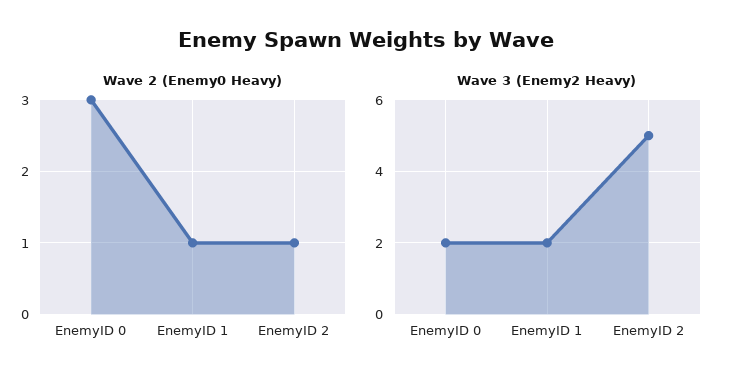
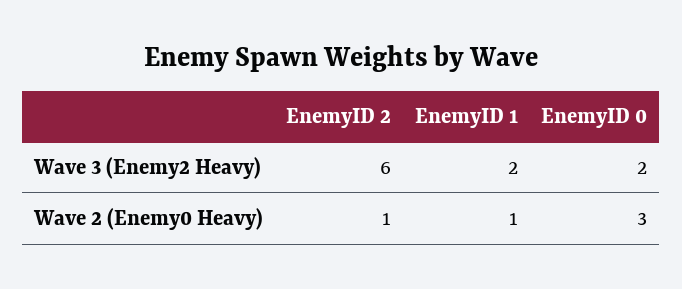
Wave 3 (Enemy2 Heavy), EnemyID 2: 5 -> 6

